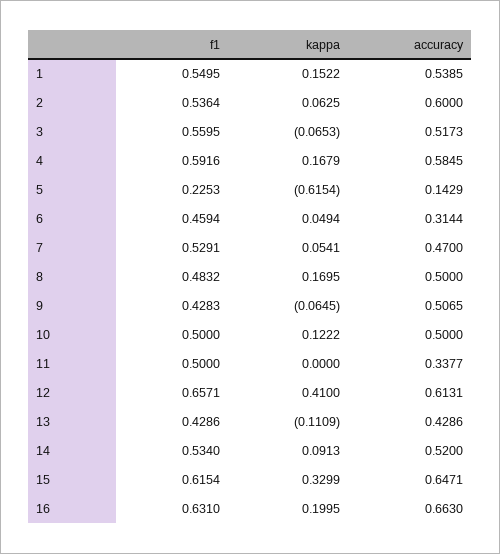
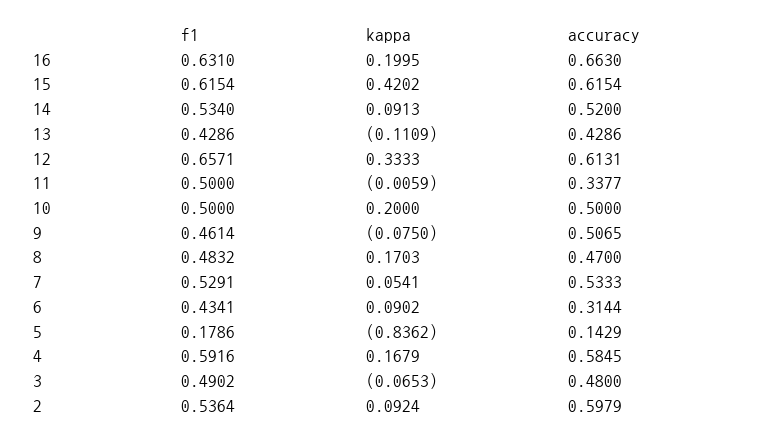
f1, 1: 0.5495 -> none
kappa, 1: 0.1522 -> none
accuracy, 1: 0.5385 -> none
kappa, 2: 0.0625 -> 0.0924
accuracy, 2: 0.6 -> 0.5979
f1, 3: 0.5595 -> 0.4902
accuracy, 3: 0.5173 -> 0.48
f1, 5: 0.2253 -> 0.1786
kappa, 5: -0.6154 -> -0.8362
f1, 6: 0.4594 -> 0.4341
kappa, 6: 0.0494 -> 0.0902
accuracy, 7: 0.47 -> 0.5333
kappa, 8: 0.1695 -> 0.1703
accuracy, 8: 0.5 -> 0.47
f1, 9: 0.4283 -> 0.4614
kappa, 9: -0.0645 -> -0.075
kappa, 10: 0.1222 -> 0.2
kappa, 11: 0 -> -0.0059
kappa, 12: 0.41 -> 0.3333
kappa, 15: 0.3299 -> 0.4202
accuracy, 15: 0.6471 -> 0.6154

